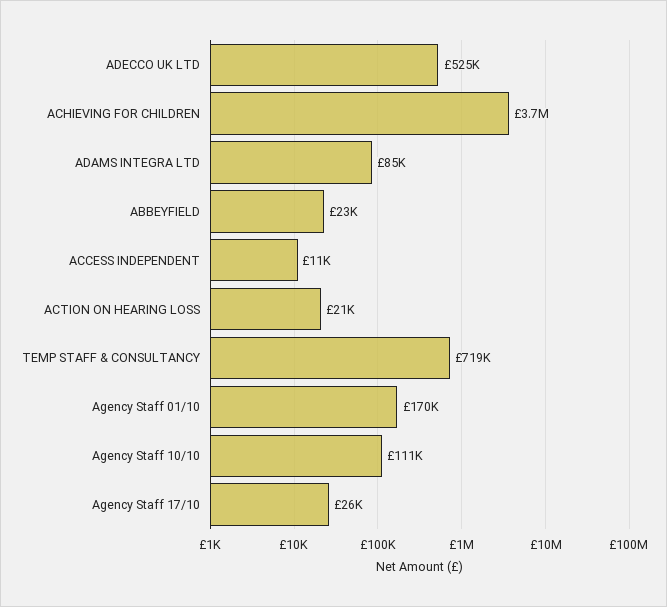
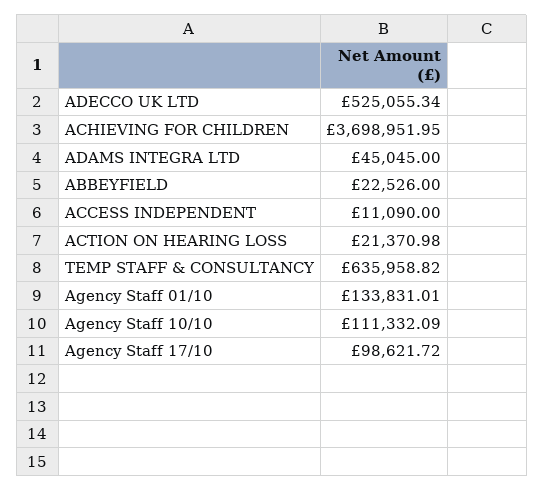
ADAMS INTEGRA LTD: 85000 -> 45045
TEMP STAFF & CONSULTANCY: 719000 -> 635958.82
Agency Staff 01/10: 170000 -> 133831.01
Agency Staff 17/10: 26000 -> 98621.72

